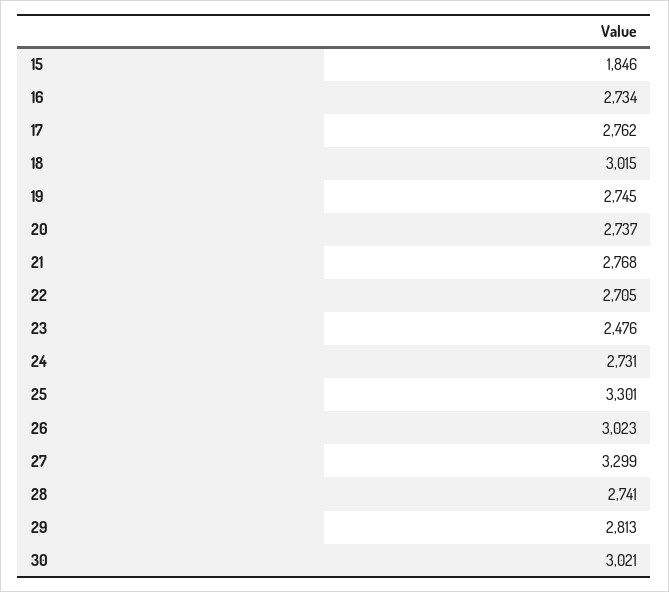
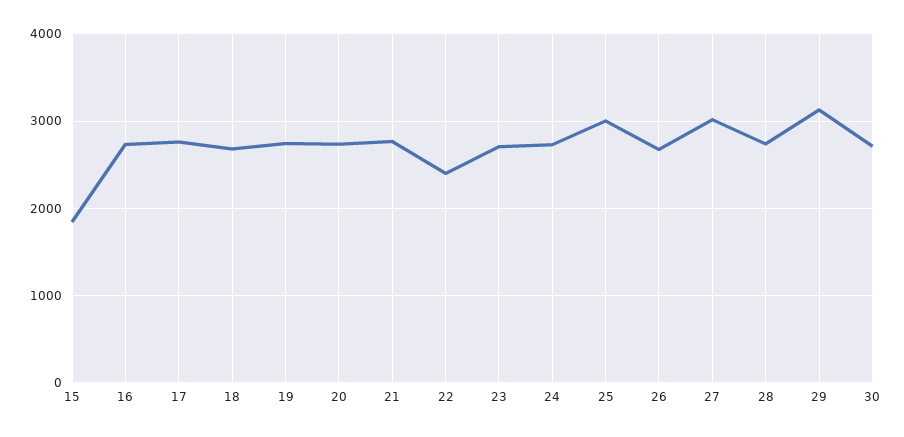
18: 3015 -> 2700
22: 2705 -> 2400
23: 2476 -> 2700
25: 3301 -> 3000
26: 3023 -> 2700
27: 3299 -> 3000
29: 2813 -> 3100
30: 3021 -> 2700

